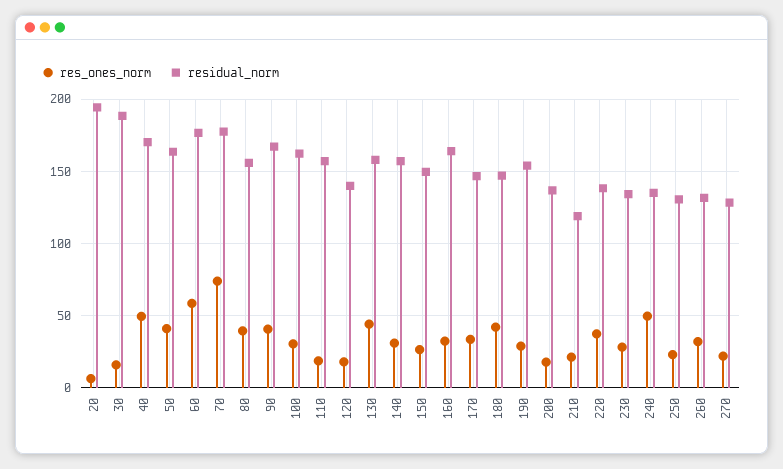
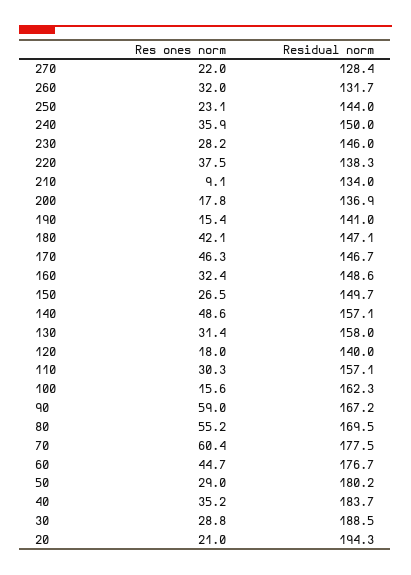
res_ones_norm, 20: 5 -> 21
res_ones_norm, 30: 15 -> 28.8
res_ones_norm, 40: 50 -> 35.2
residual_norm, 40: 170 -> 183.7
res_ones_norm, 50: 40 -> 29
residual_norm, 50: 165 -> 180.2
res_ones_norm, 60: 60 -> 44.7
res_ones_norm, 70: 75 -> 60.4
res_ones_norm, 80: 40 -> 55.2
residual_norm, 80: 155 -> 169.5
res_ones_norm, 90: 40 -> 59
res_ones_norm, 100: 30 -> 15.6
res_ones_norm, 110: 20 -> 30.3
res_ones_norm, 130: 45 -> 31.4
res_ones_norm, 140: 30 -> 48.6
residual_norm, 160: 165 -> 148.6
res_ones_norm, 170: 35 -> 46.3
res_ones_norm, 190: 30 -> 15.4
residual_norm, 190: 155 -> 141
res_ones_norm, 210: 20 -> 9.1
residual_norm, 210: 120 -> 134
residual_norm, 230: 135 -> 146
res_ones_norm, 240: 50 -> 35.9
residual_norm, 240: 135 -> 150
residual_norm, 250: 130 -> 144

